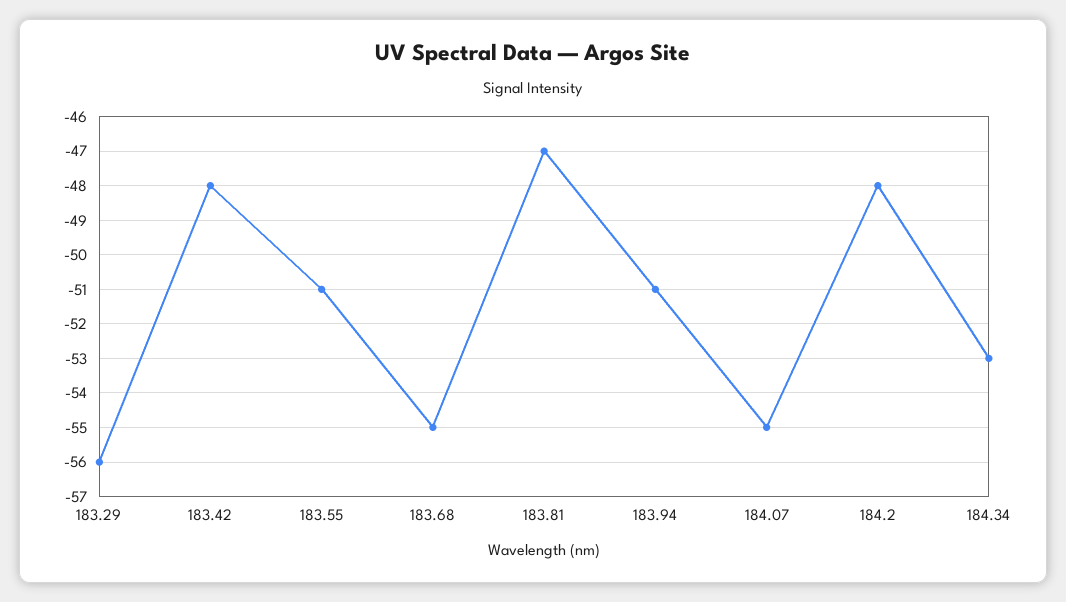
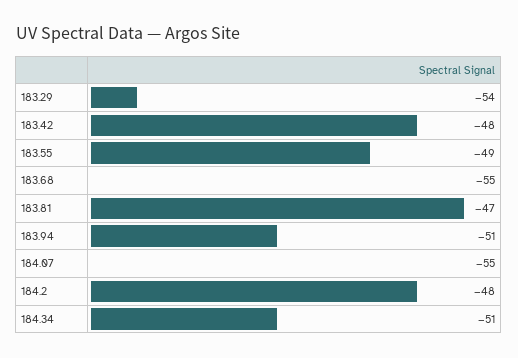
183.29: -56 -> -54
183.55: -51 -> -49
184.34: -53 -> -51

